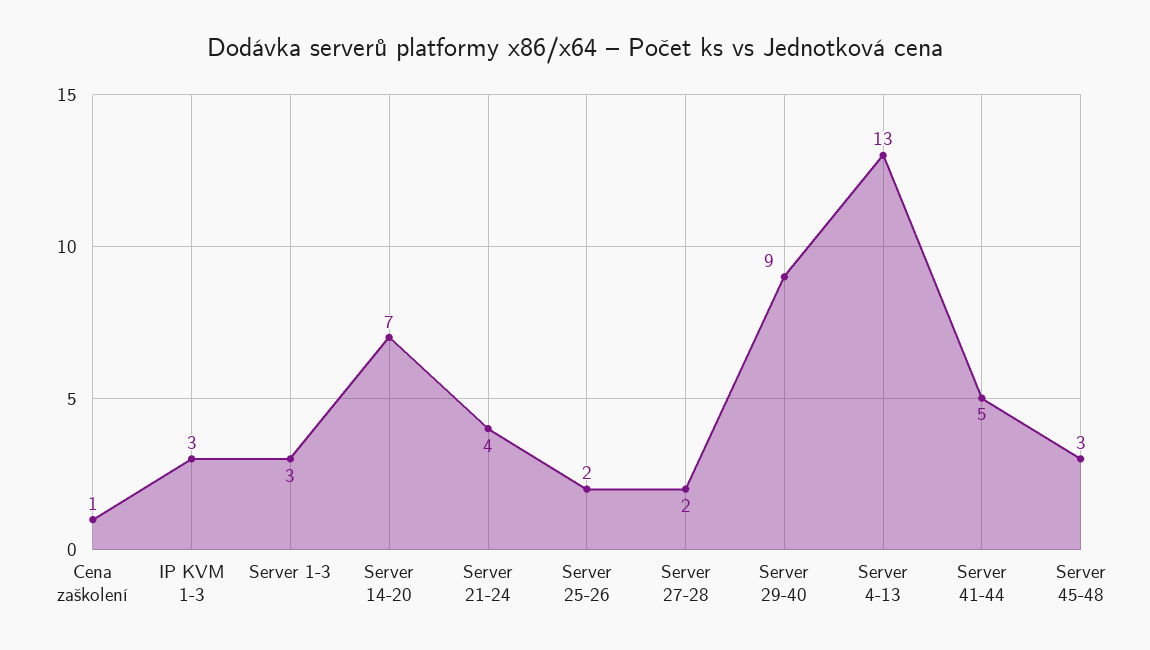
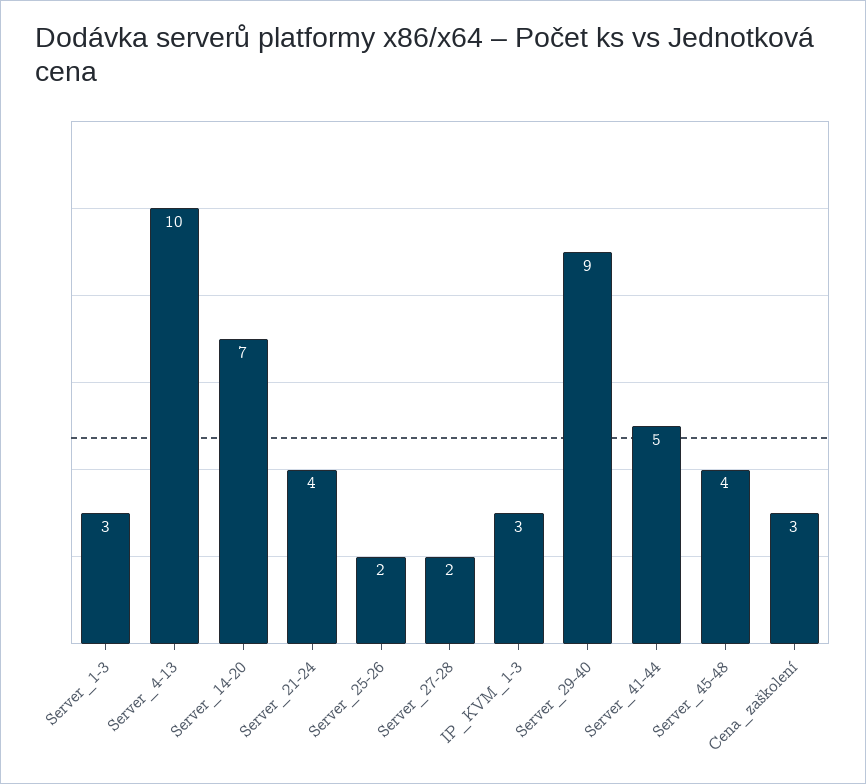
Cena zaškolení: 1 -> 3
Server 4-13: 13 -> 10
Server 45-48: 3 -> 4

